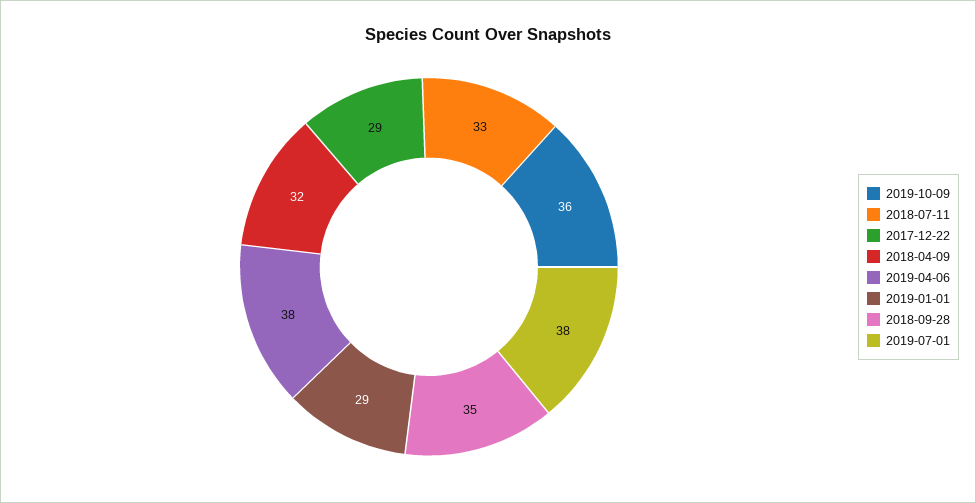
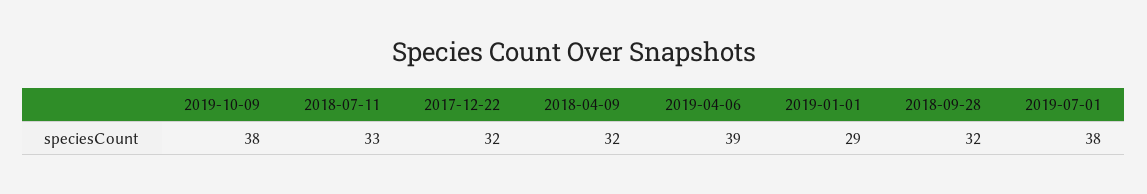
2019-10-09: 36 -> 38
2017-12-22: 29 -> 32
2019-04-06: 38 -> 39
2018-09-28: 35 -> 32

